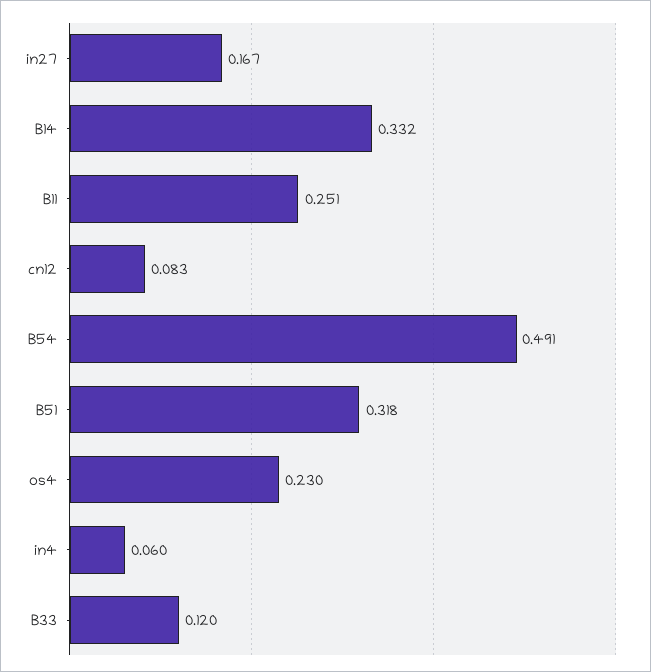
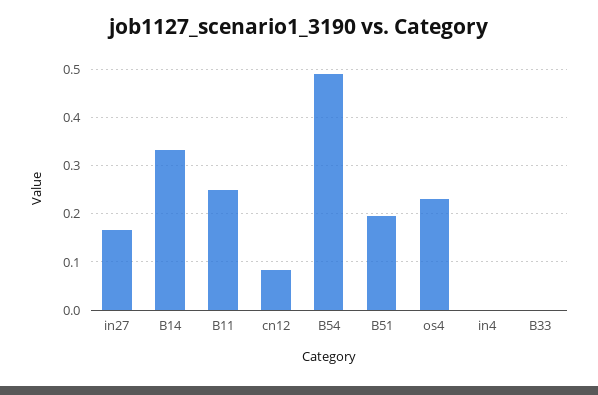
B51: 0.318 -> 0.2
in4: 0.06 -> 0
B33: 0.12 -> 0

